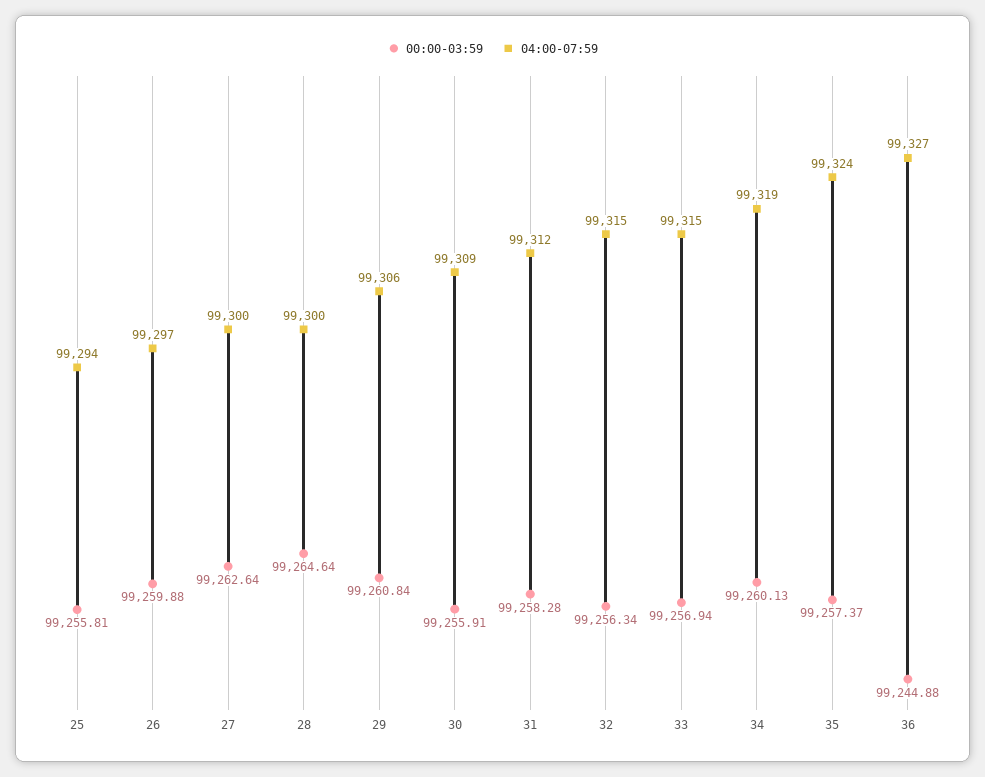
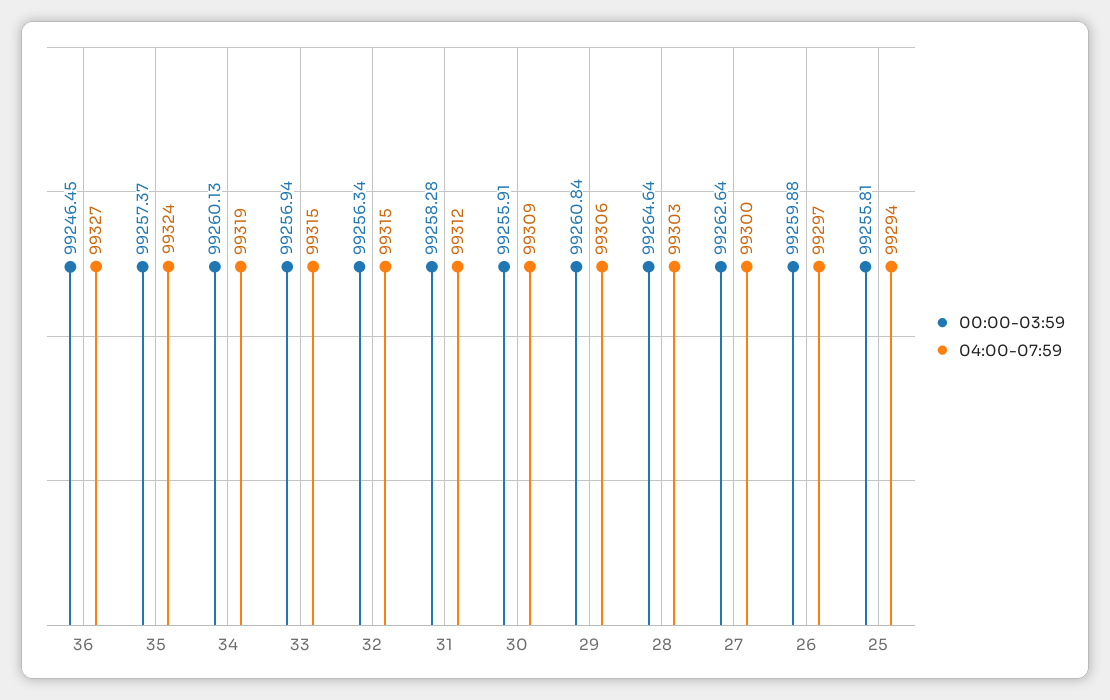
04:00-07:59, 28: 99300 -> 99303
00:00-03:59, 36: 99244.88 -> 99246.45

